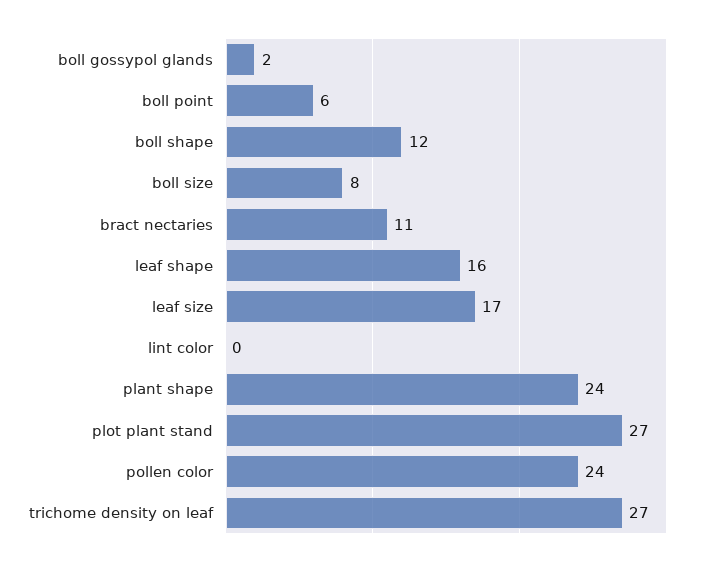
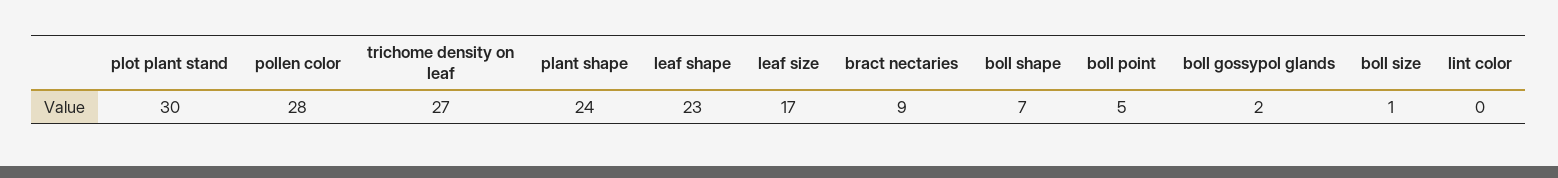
boll point: 6 -> 5
boll shape: 12 -> 7
boll size: 8 -> 1
bract nectaries: 11 -> 9
leaf shape: 16 -> 23
plot plant stand: 27 -> 30
pollen color: 24 -> 28

